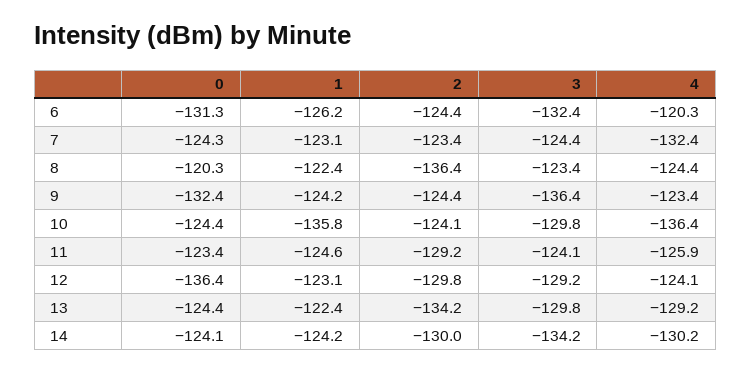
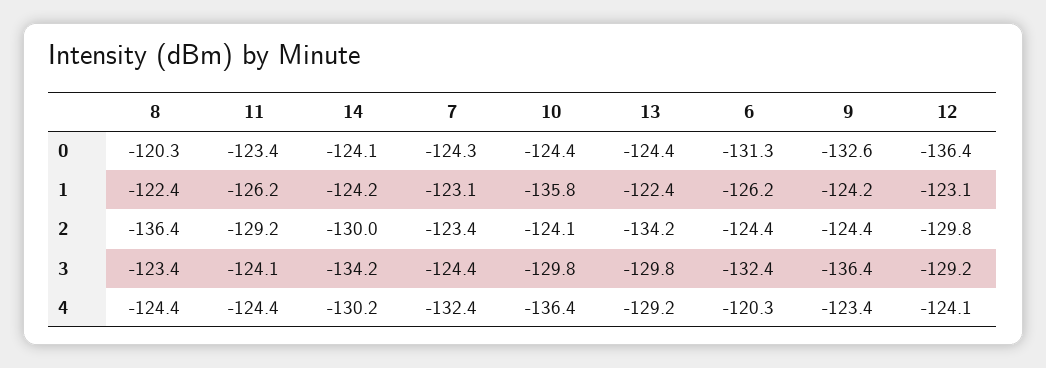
0, 9: -132.4 -> -132.6
1, 11: -124.6 -> -126.2
4, 11: -125.9 -> -124.4

